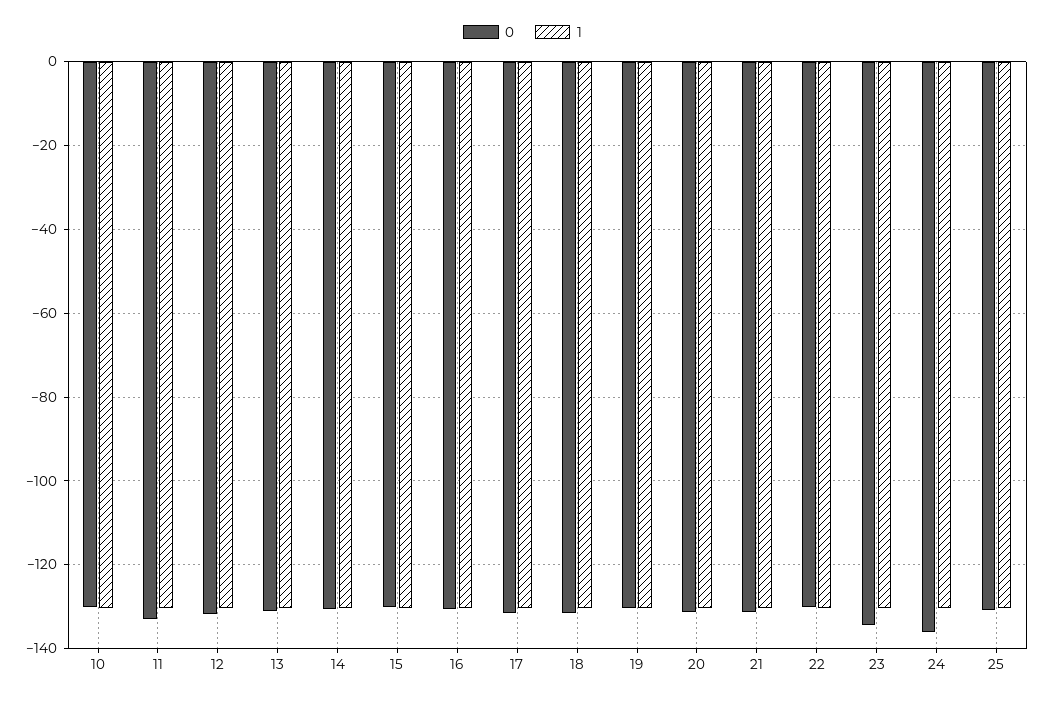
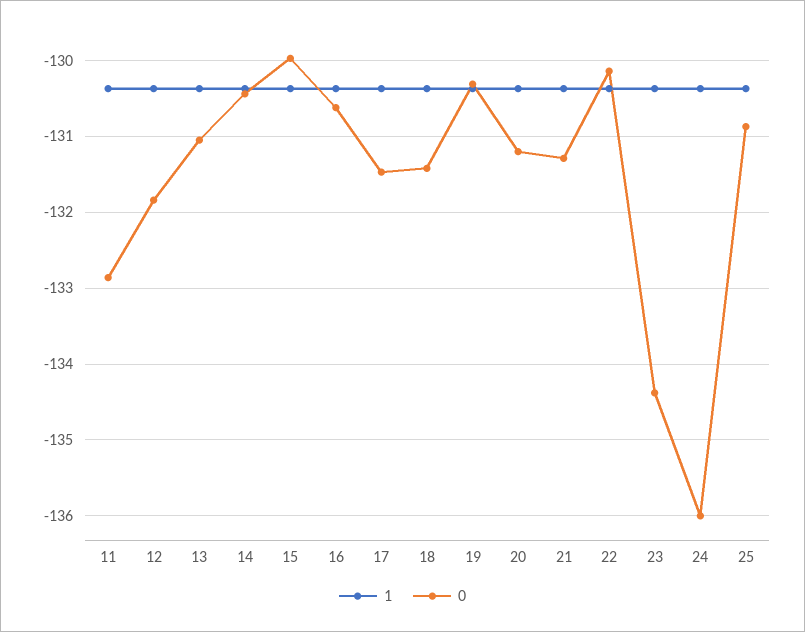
0, 10: -130 -> none
1, 10: -130 -> none

